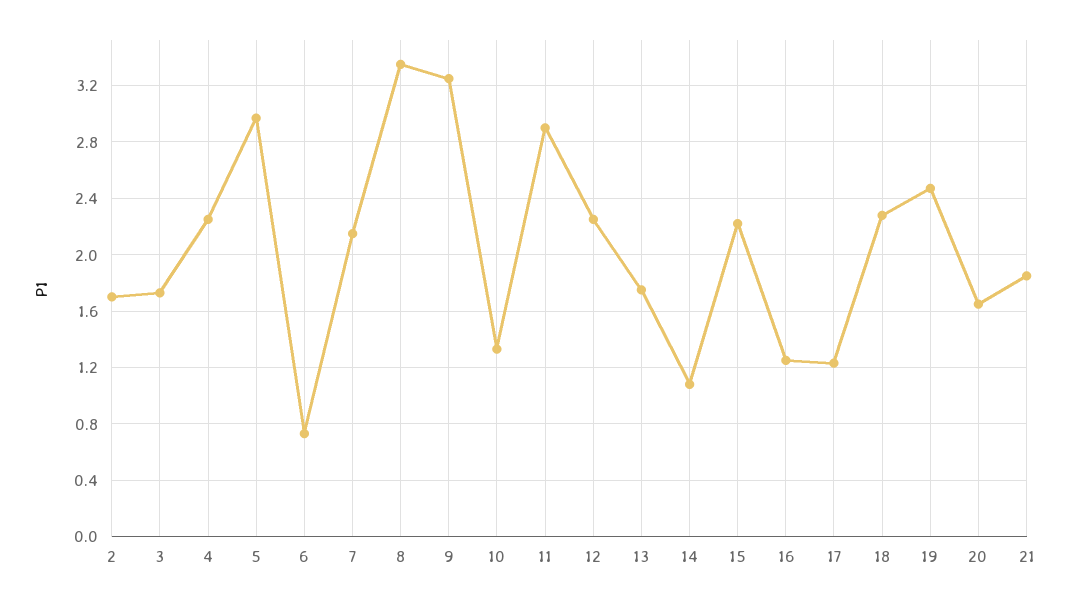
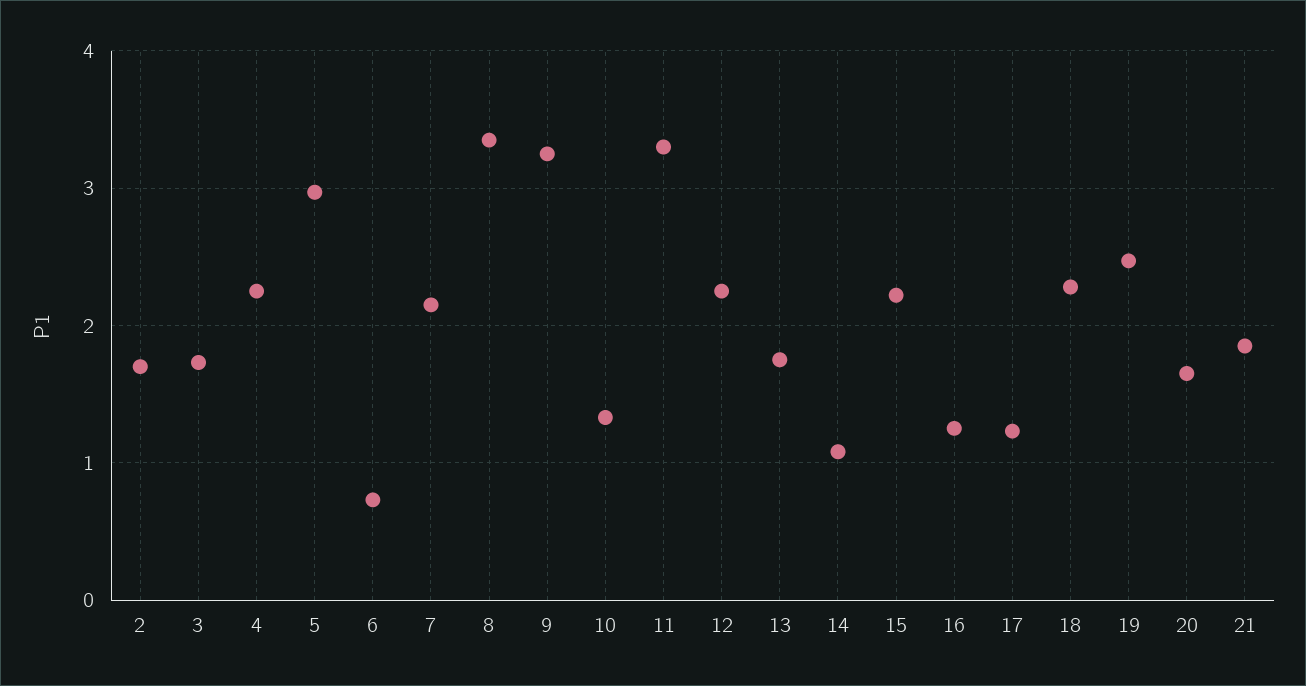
11: 2.9 -> 3.3

